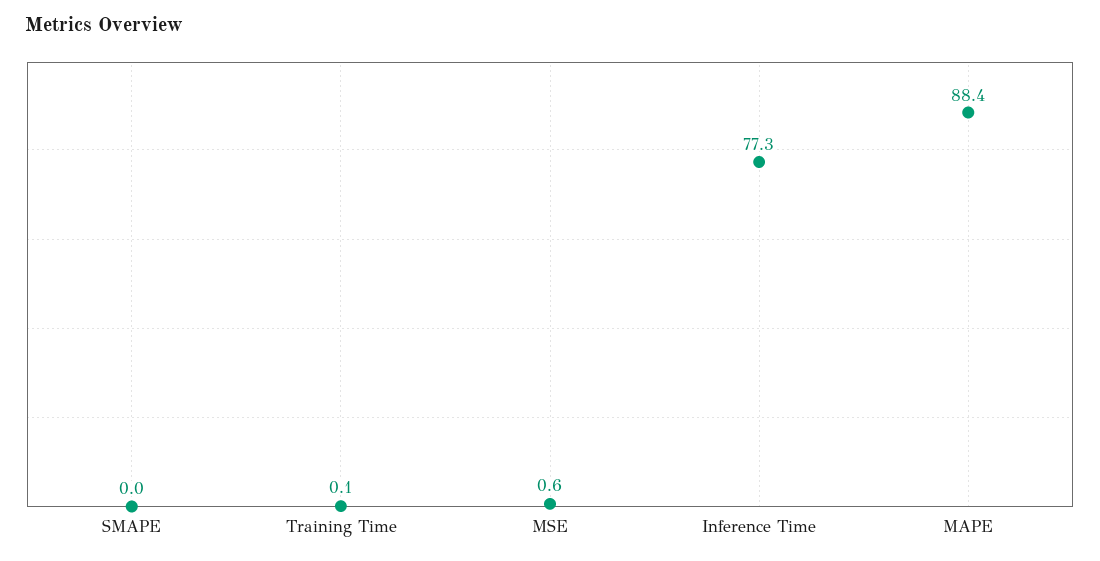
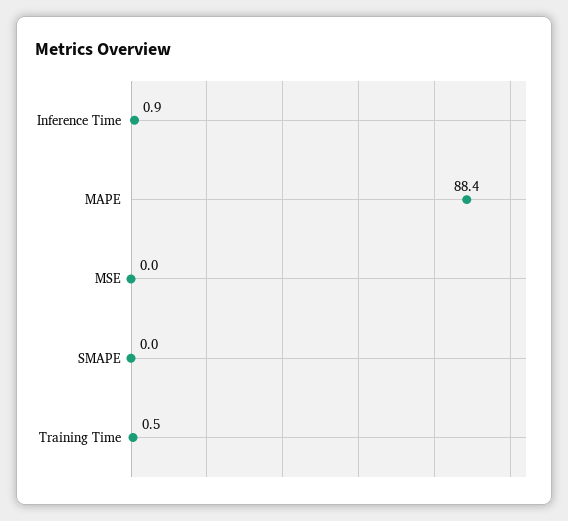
Training Time: 0.1 -> 0.5
MSE: 0.6 -> 0
Inference Time: 77.3 -> 0.9

